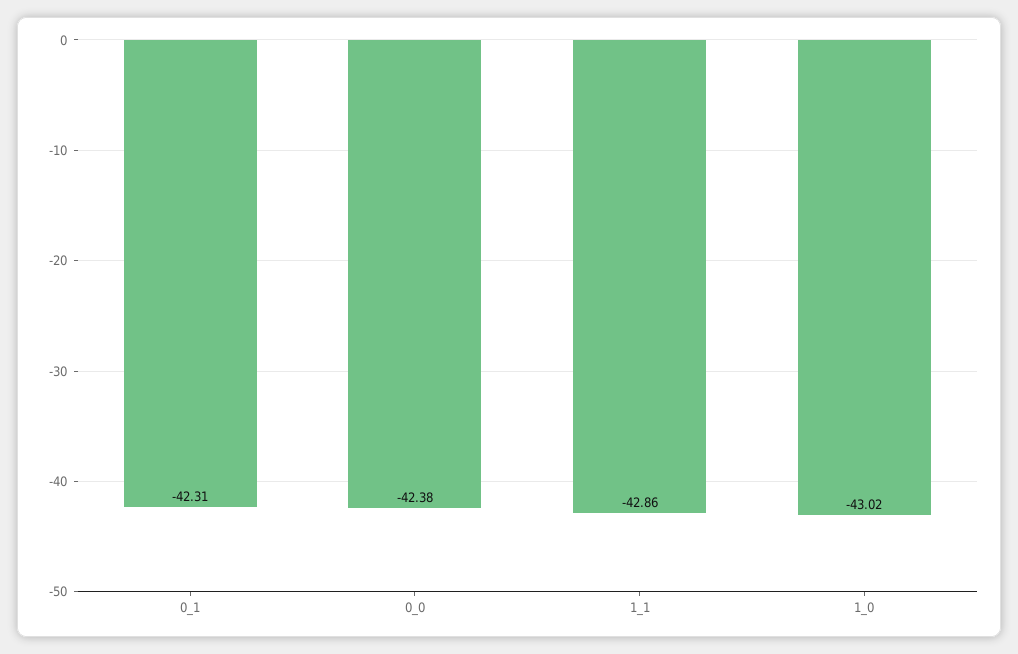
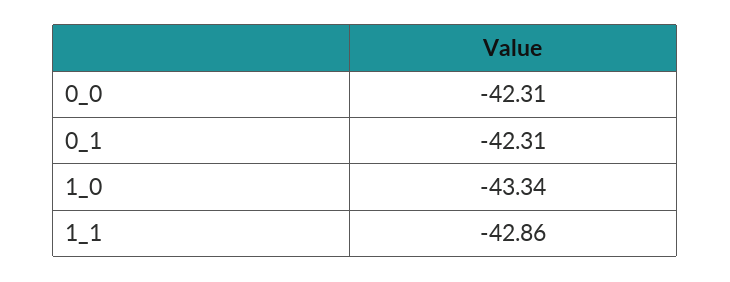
0_0: -42.38 -> -42.31
1_0: -43.02 -> -43.34

